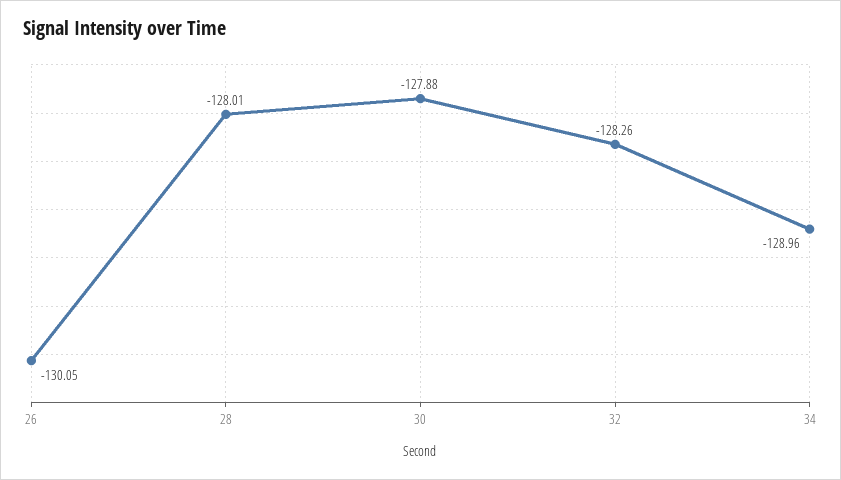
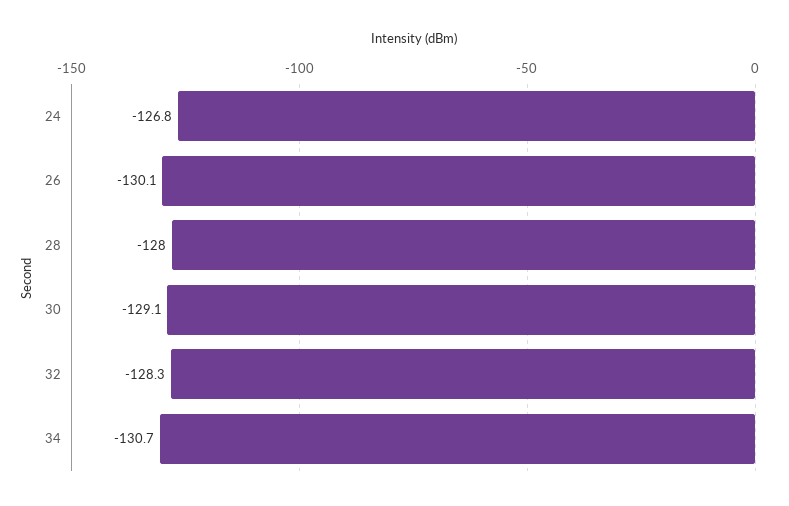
30: -127.88 -> -129.1
34: -128.96 -> -130.7
24: none -> -126.8

